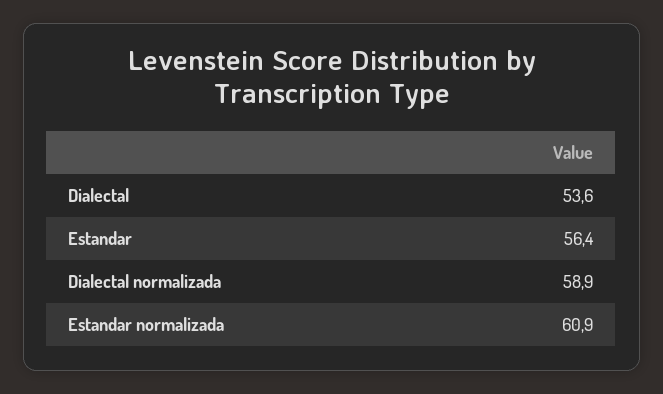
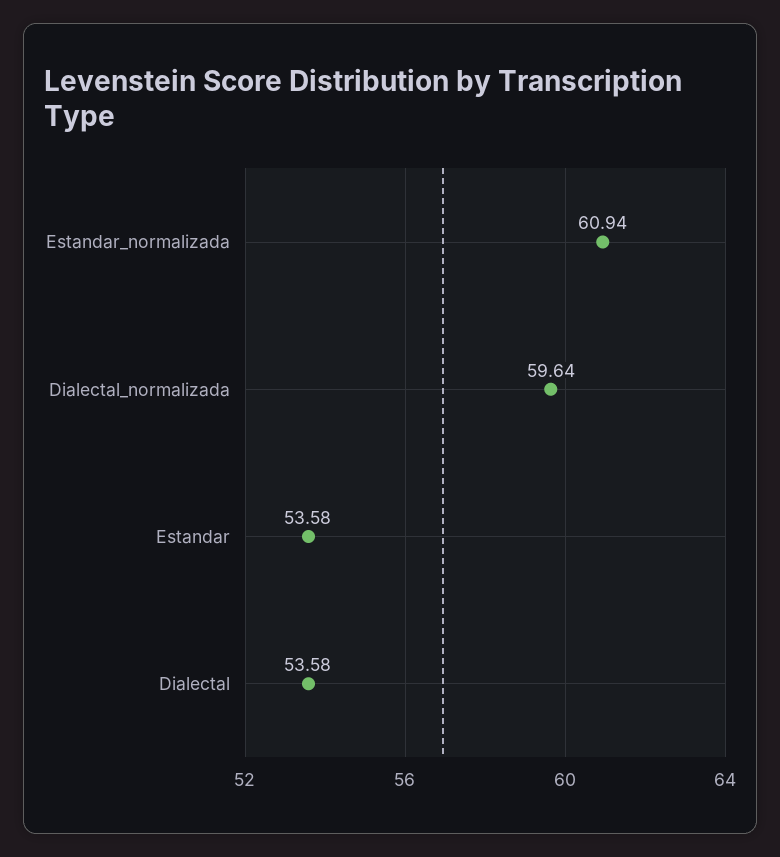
Estandar: 56.4 -> 53.58
Dialectal normalizada: 58.9 -> 59.64

